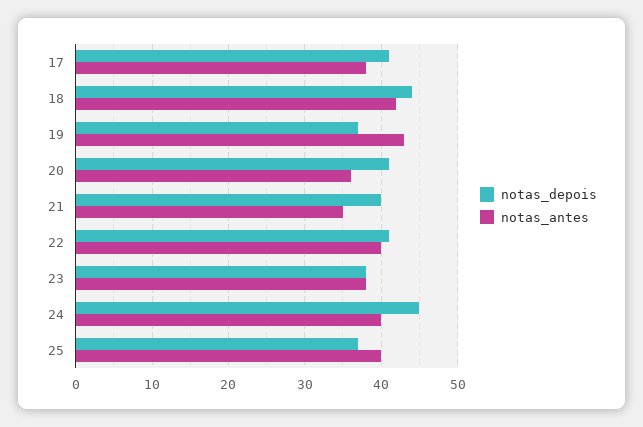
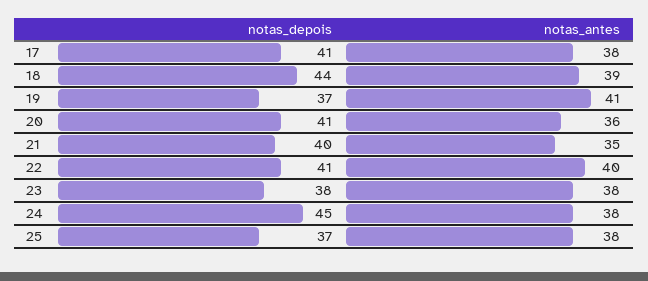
notas_antes, 18: 42 -> 39
notas_antes, 19: 43 -> 41
notas_antes, 24: 40 -> 38
notas_antes, 25: 40 -> 38

